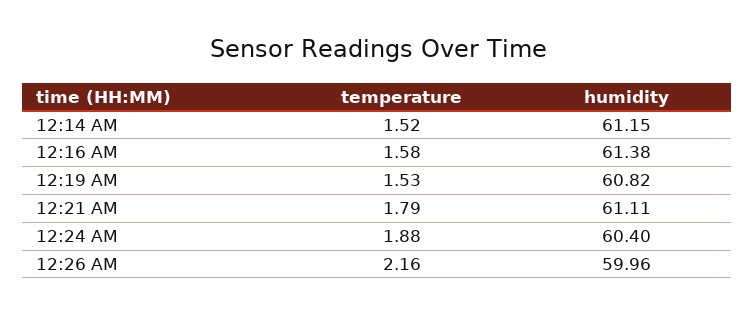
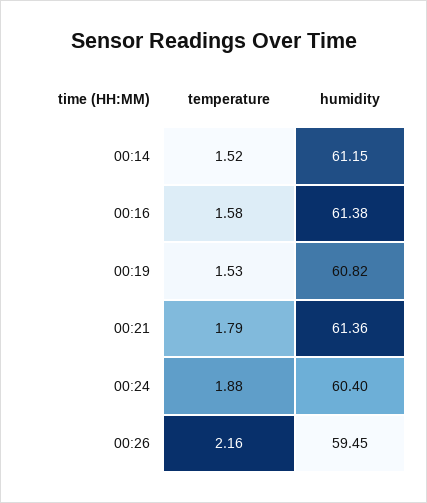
humidity, 12:21 AM: 61.11 -> 61.36
humidity, 12:26 AM: 59.96 -> 59.45

